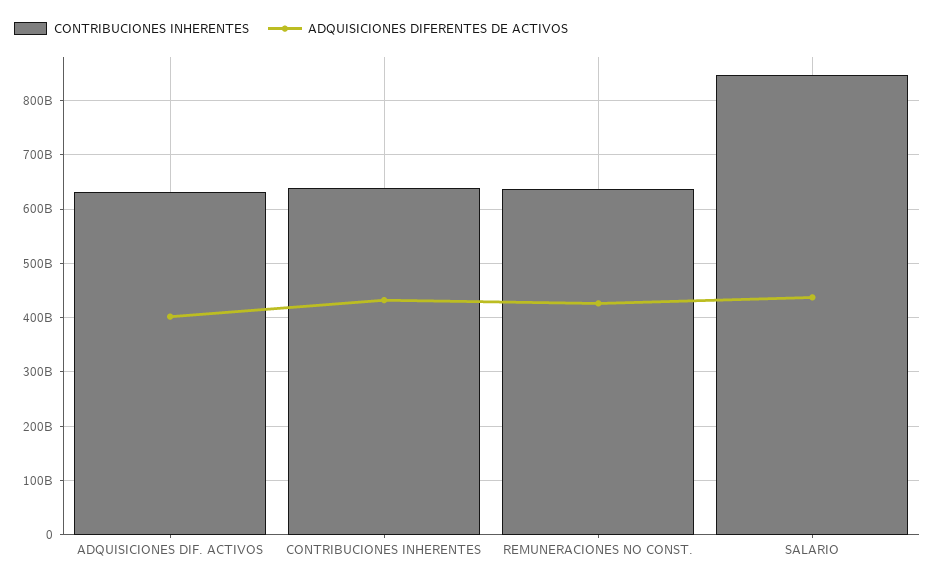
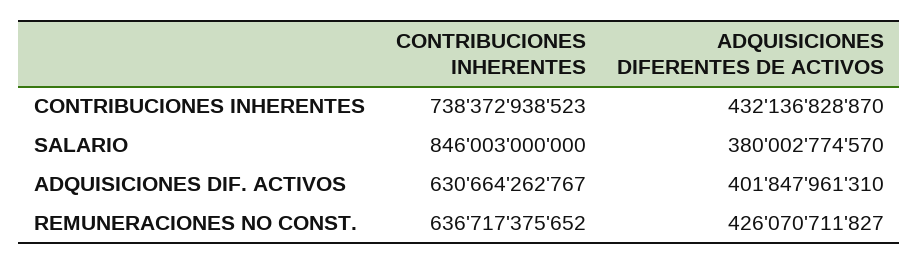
CONTRIBUCIONES INHERENTES, CONTRIBUCIONES INHERENTES: 640000000000 -> 738372938523
ADQUISICIONES DIFERENTES DE ACTIVOS, SALARIO: 440000000000 -> 380002774570

